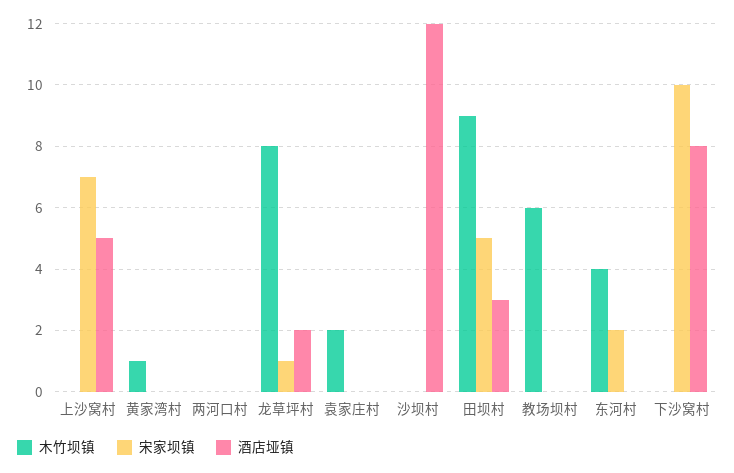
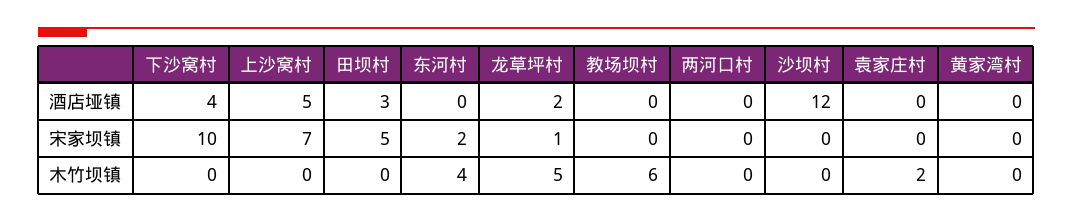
木竹坝镇, 黄家湾村: 1 -> 0
木竹坝镇, 龙草坪村: 8 -> 5
木竹坝镇, 田坝村: 9 -> 0
酒店垭镇, 下沙窝村: 8 -> 4

